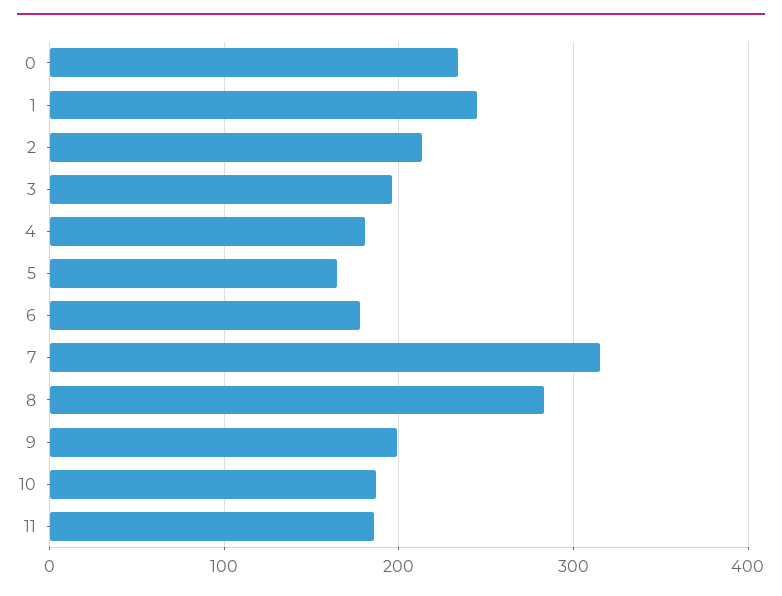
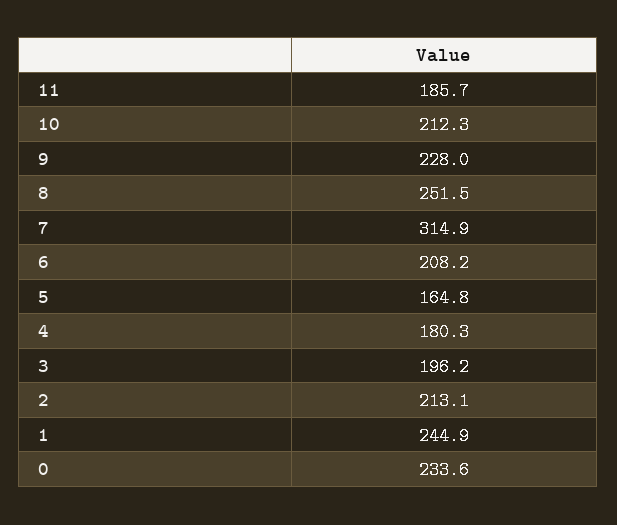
6: 180 -> 208.2
8: 280 -> 251.5
9: 200 -> 228
10: 190 -> 212.3

